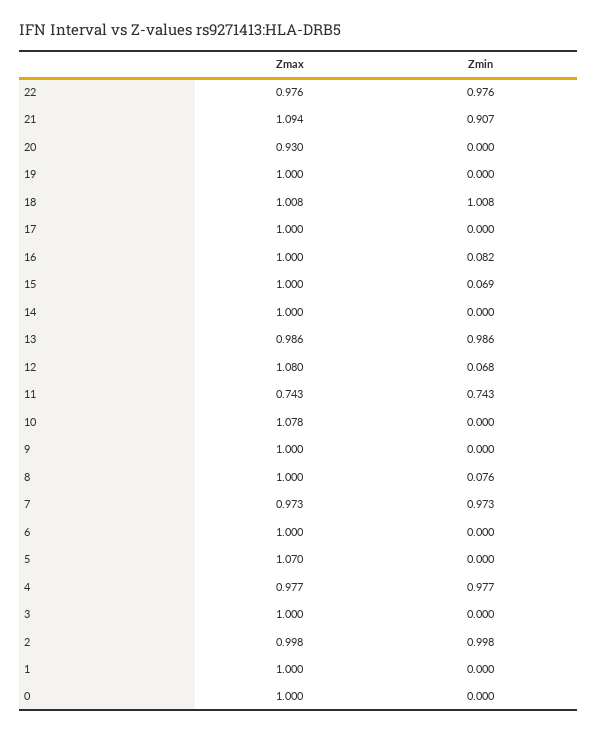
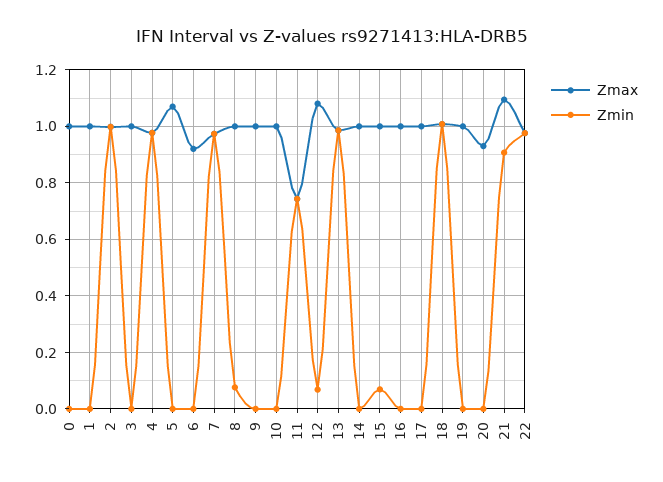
Zmin, 16: 0.082 -> 0
Zmax, 10: 1.078 -> 1
Zmax, 6: 1 -> 0.925

